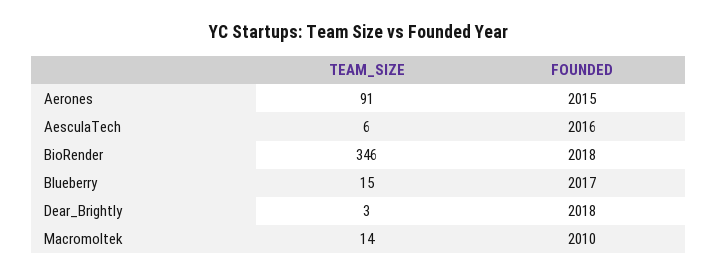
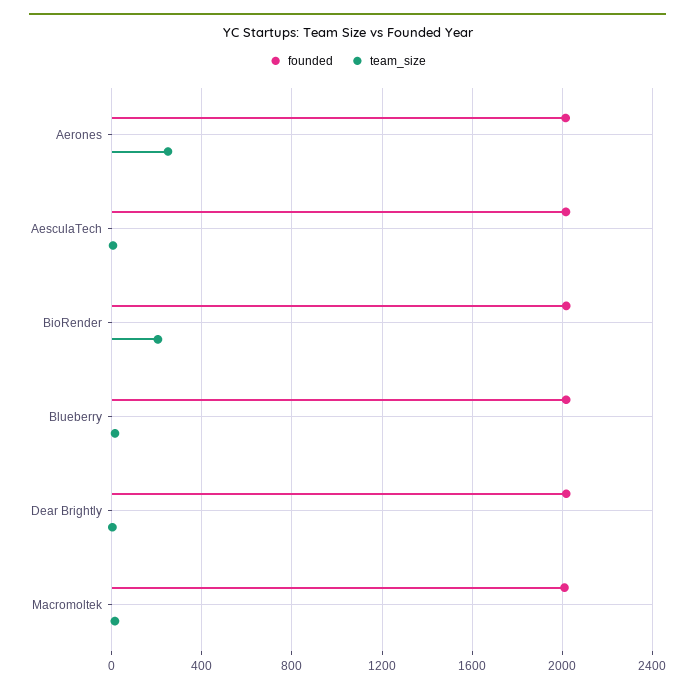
TEAM_SIZE, Aerones: 91 -> 250
TEAM_SIZE, BioRender: 346 -> 200

